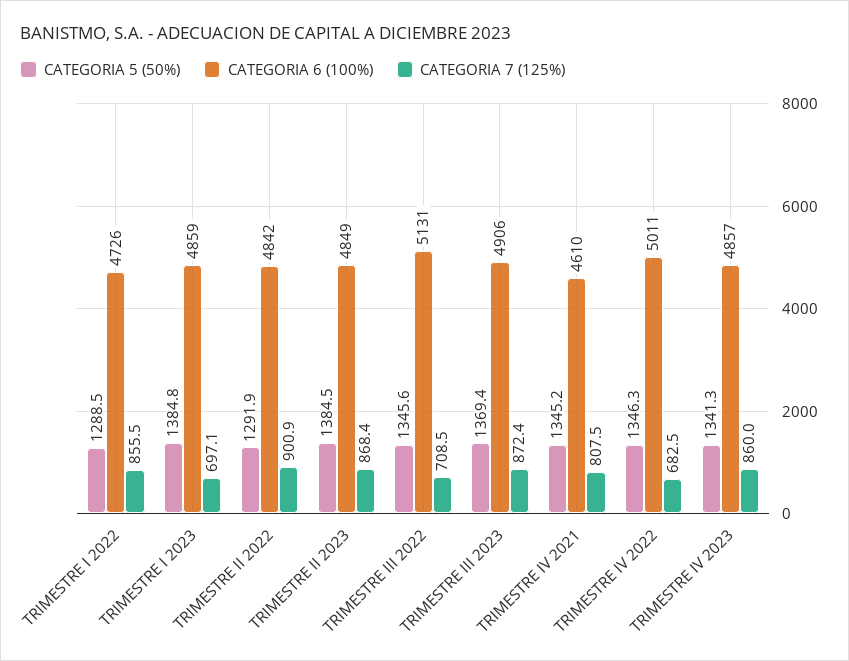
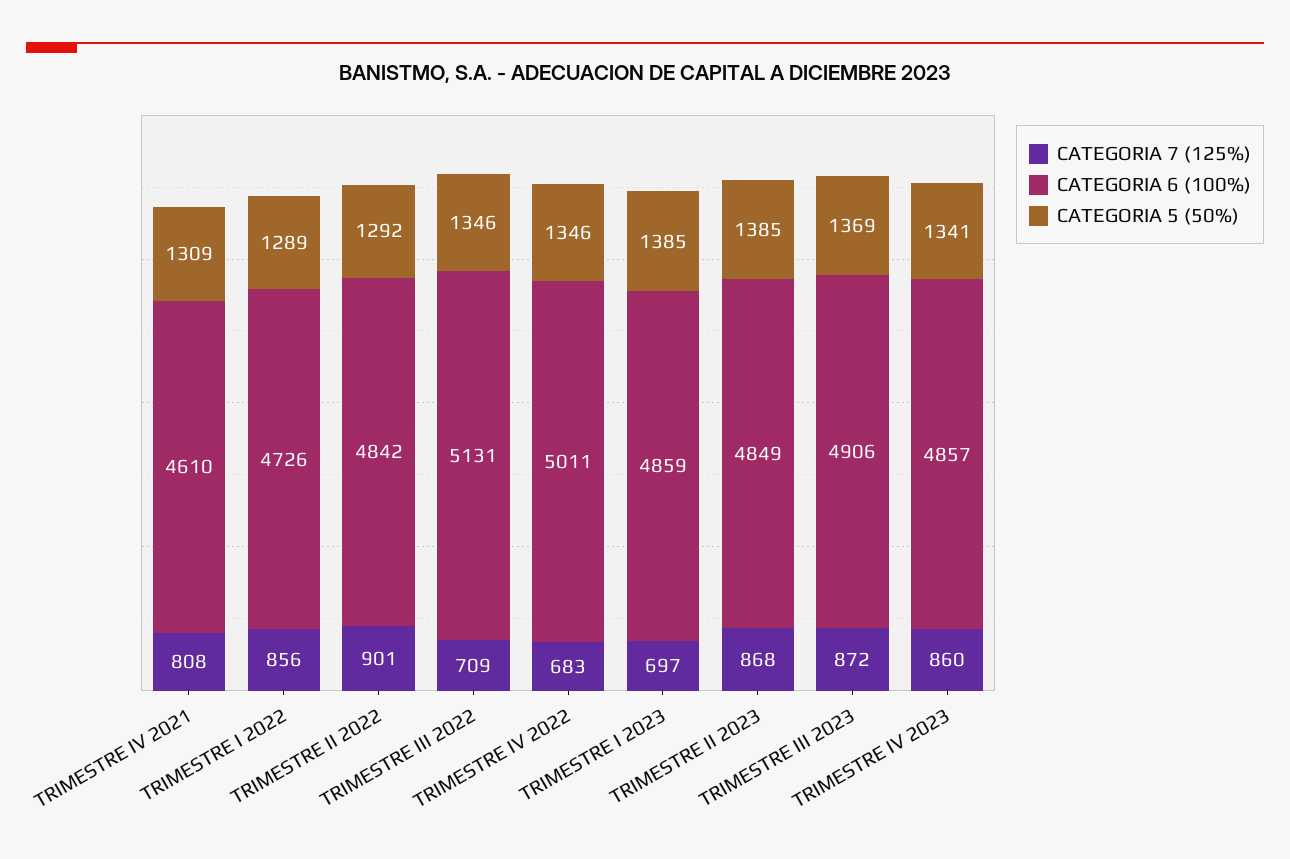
CATEGORIA 5 (50%), TRIMESTRE IV 2021: 1345.2 -> 1309

